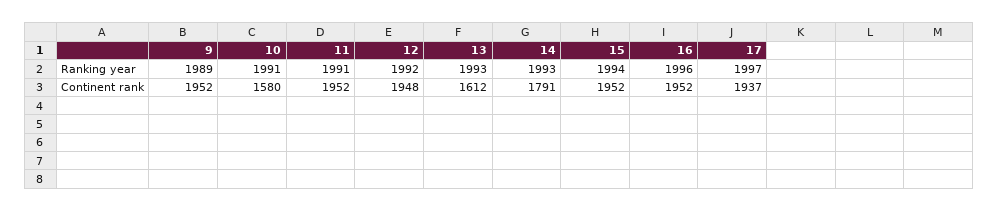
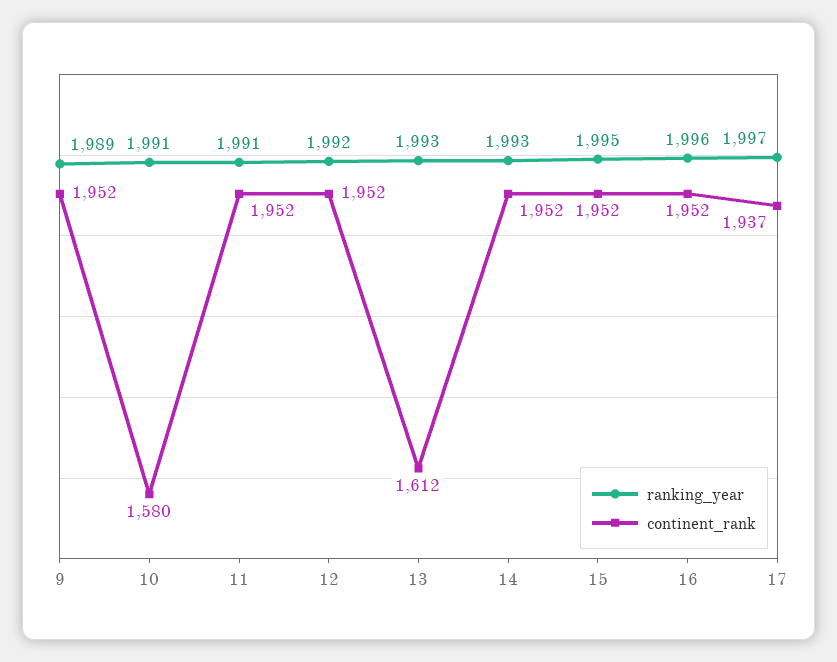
Ranking year, 15: 1994 -> 1995
Continent rank, 12: 1948 -> 1952
Continent rank, 14: 1791 -> 1952

